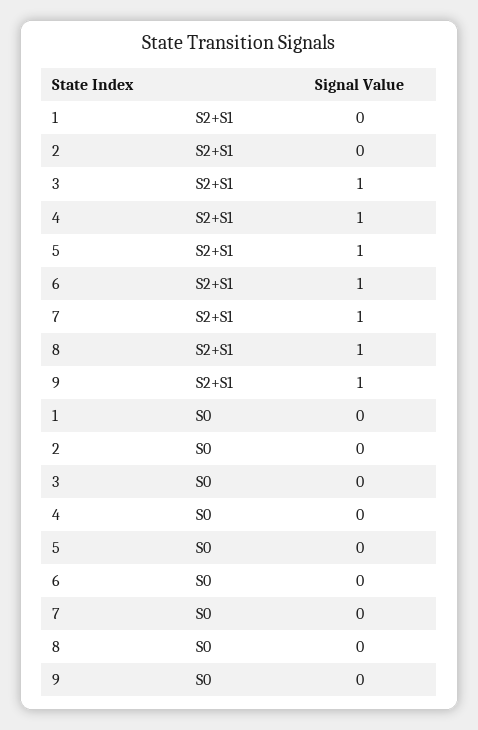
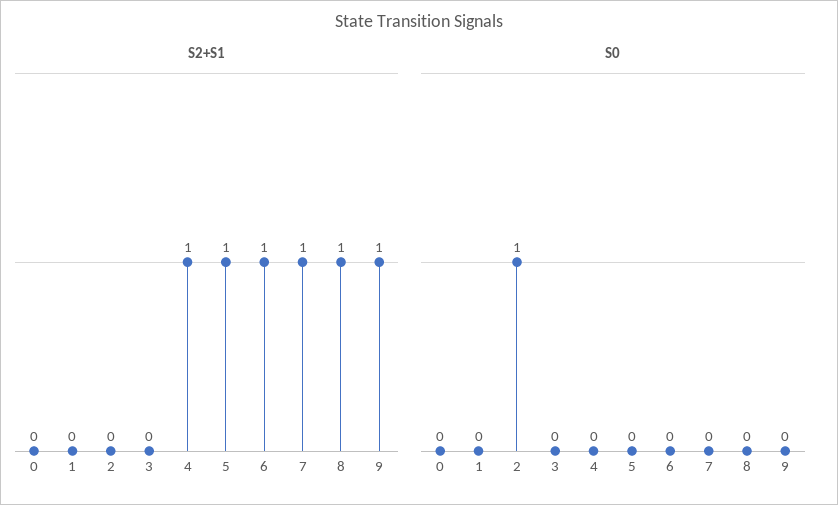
S2+S1, 3: 1 -> 0
S0, 2: 0 -> 1
S2+S1, 0: none -> 0
S0, 0: none -> 0

